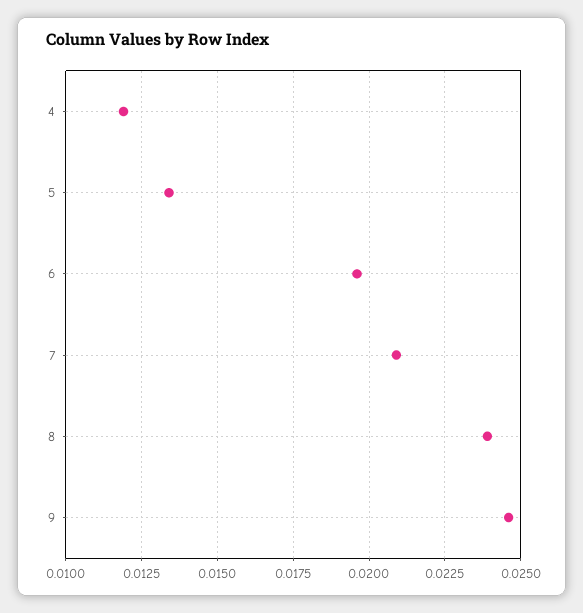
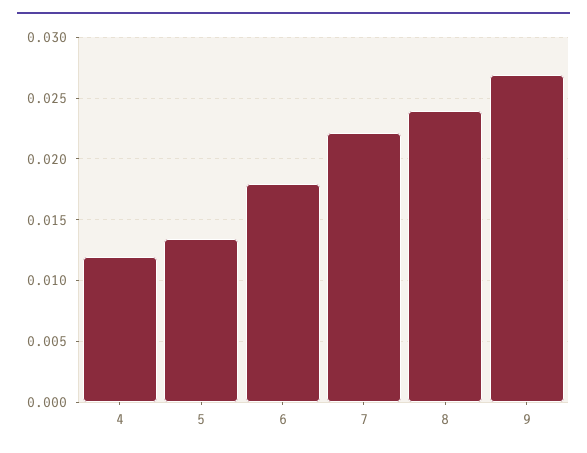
6: 0.0195 -> 0.018
7: 0.021 -> 0.022
9: 0.0245 -> 0.027

